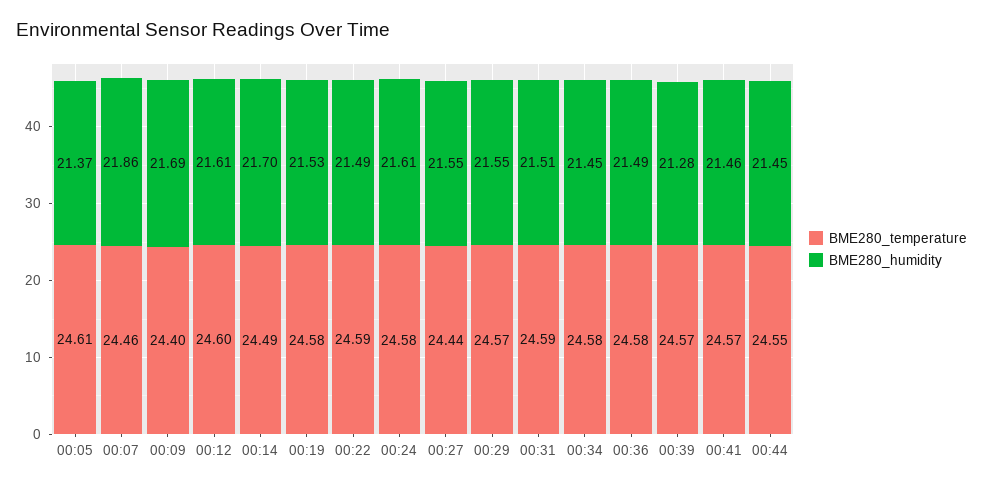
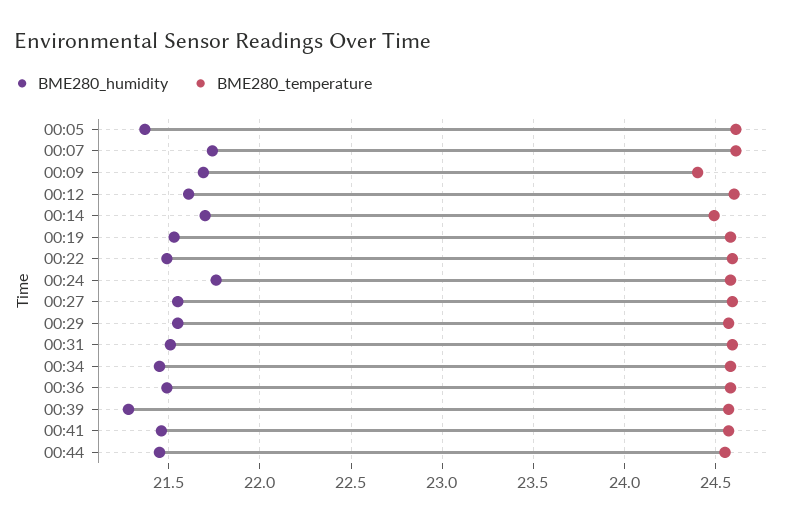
BME280_temperature, 00:07: 24.46 -> 24.6
BME280_humidity, 00:07: 21.86 -> 21.75
BME280_humidity, 00:24: 21.61 -> 21.75
BME280_temperature, 00:27: 24.44 -> 24.6

